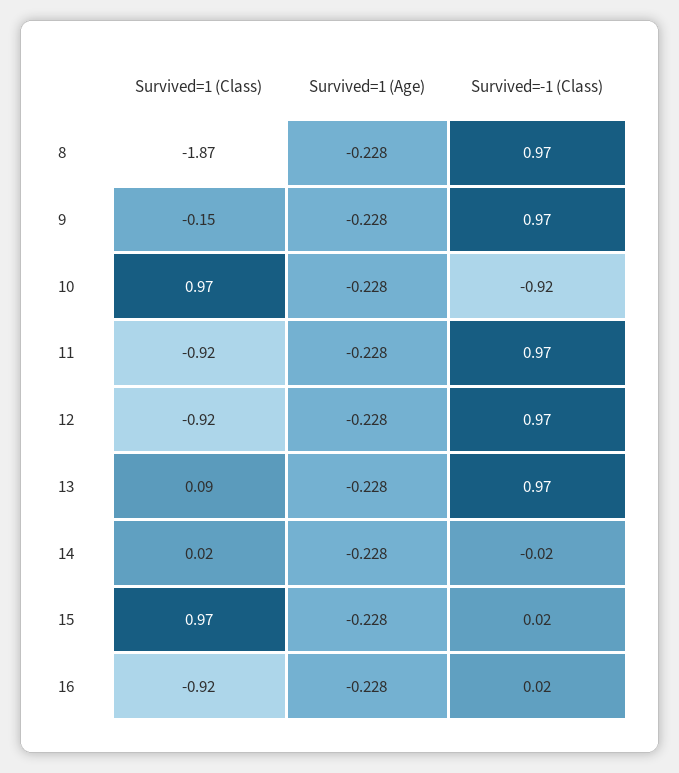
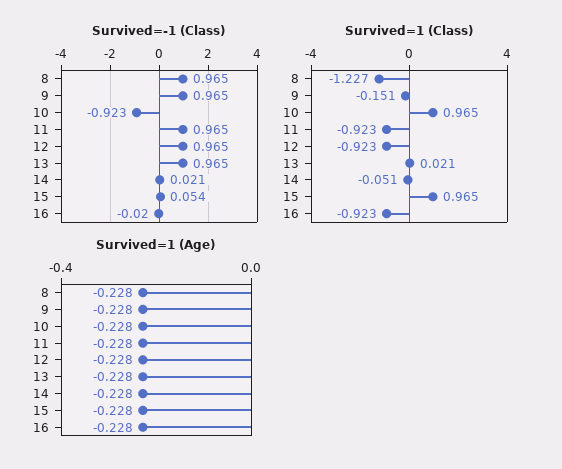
Survived=1 (Class), 8: -1.87 -> -1.227
Survived=1 (Class), 13: 0.09 -> 0.021
Survived=1 (Class), 14: 0.02 -> -0.051
Survived=-1 (Class), 14: -0.02 -> 0.021
Survived=-1 (Class), 15: 0.02 -> 0.054
Survived=-1 (Class), 16: 0.02 -> -0.02

